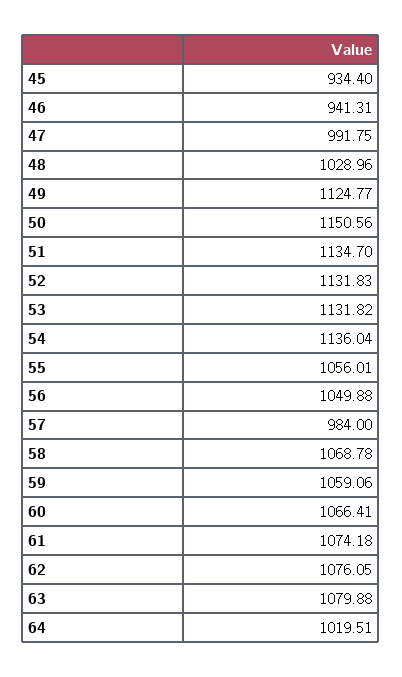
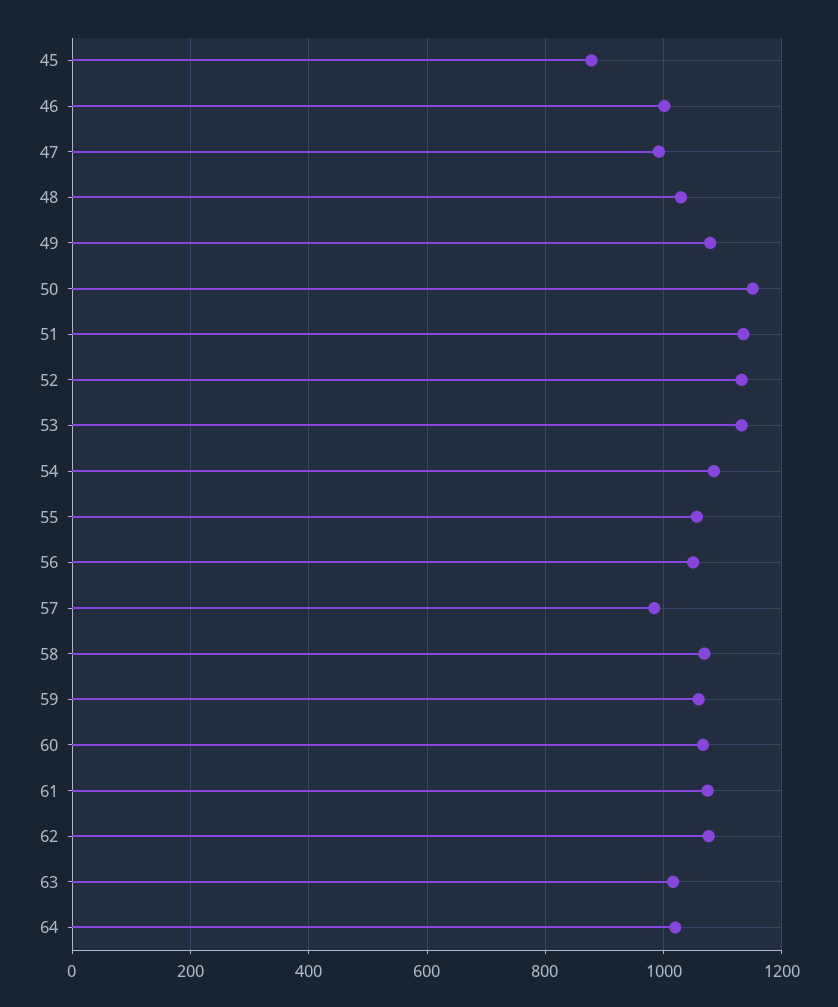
45: 934.4 -> 880
46: 941.31 -> 1000
49: 1124.77 -> 1080
54: 1136.04 -> 1080
63: 1079.88 -> 1020

